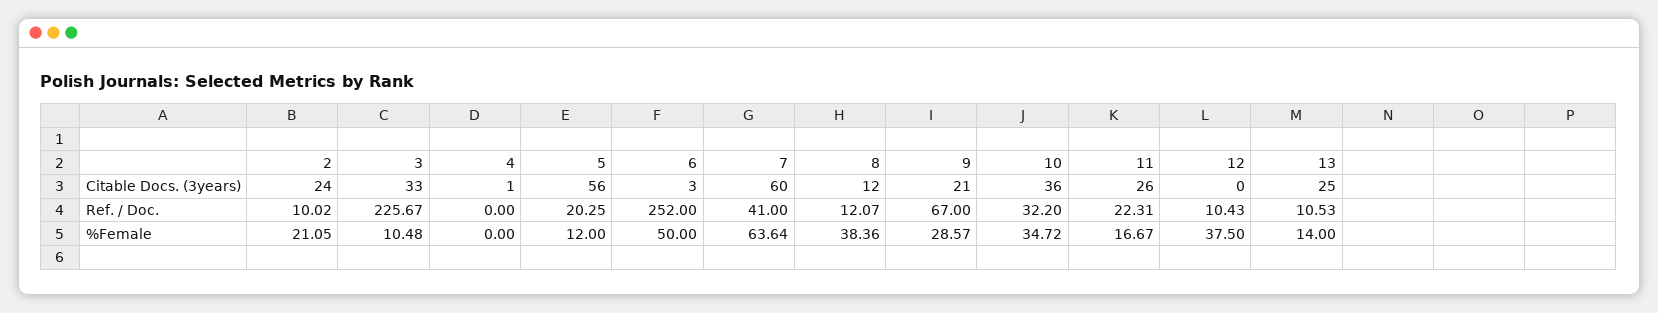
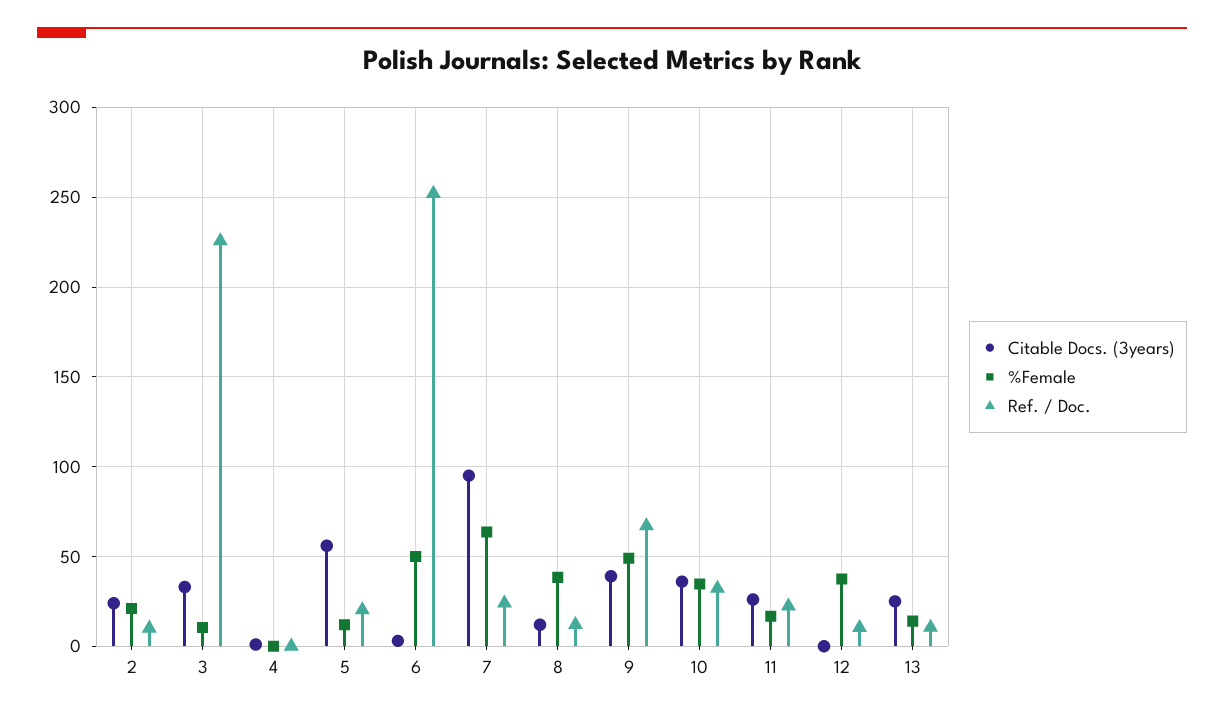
Citable Docs. (3years), 7: 60 -> 95
Citable Docs. (3years), 9: 21 -> 40
Ref. / Doc., 7: 41 -> 25
%Female, 9: 28.57 -> 50

